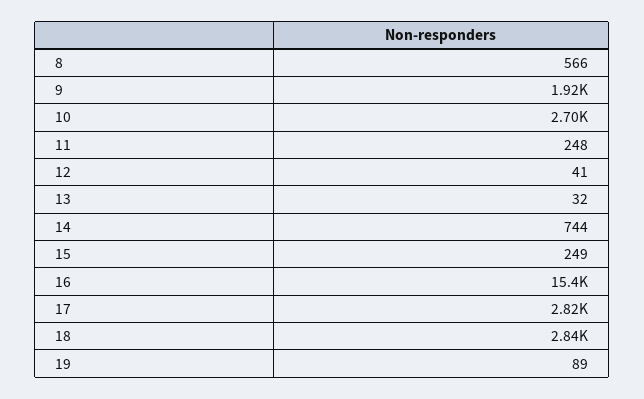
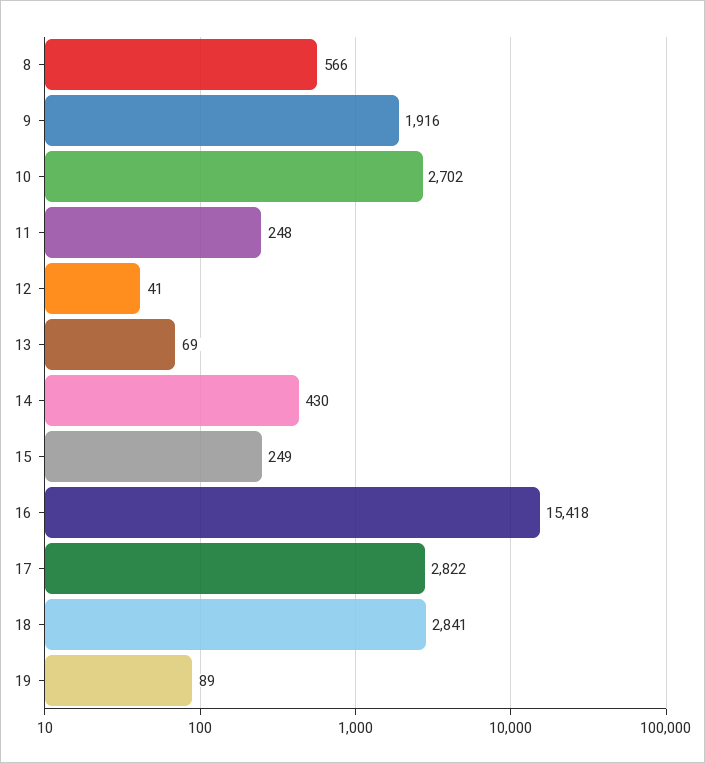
13: 32 -> 69
14: 744 -> 430

